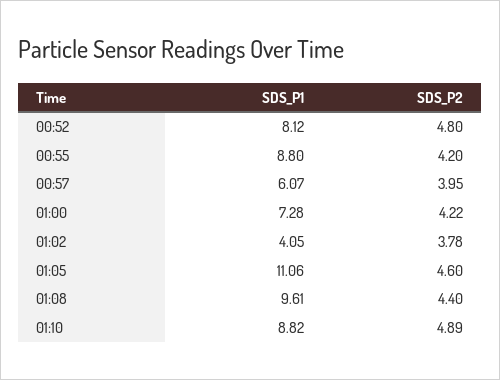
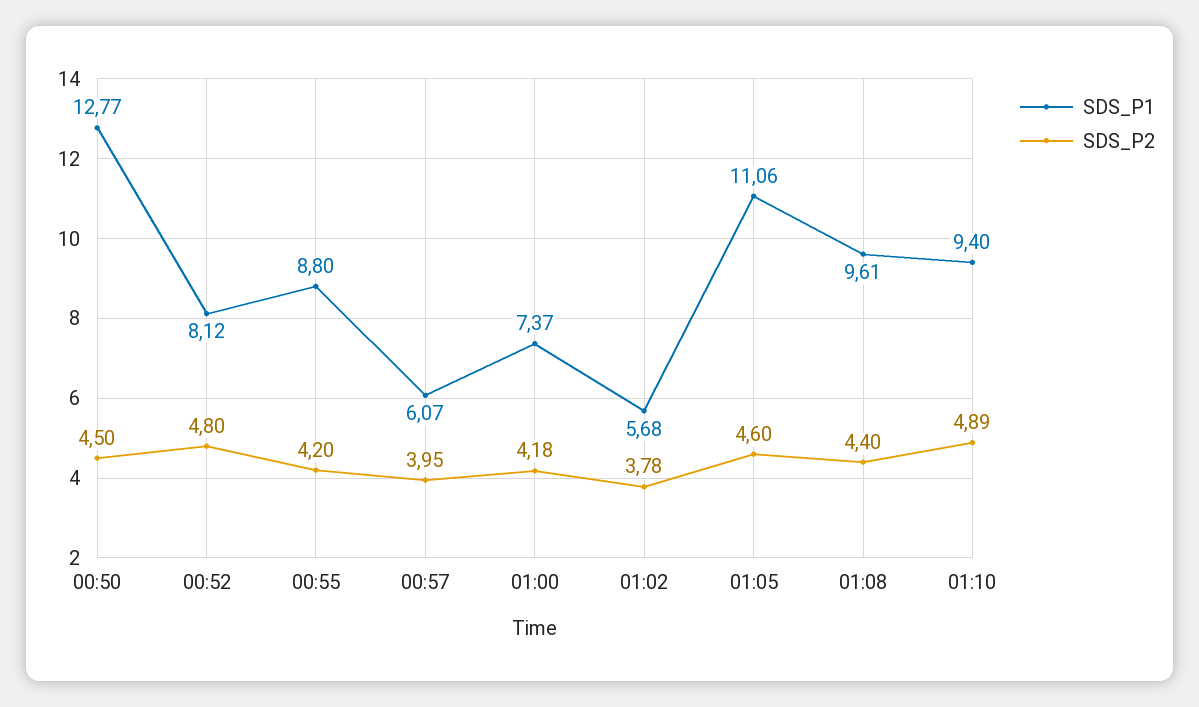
SDS_P1, 01:00: 7.28 -> 7.37
SDS_P2, 01:00: 4.22 -> 4.18
SDS_P1, 01:02: 4.05 -> 5.68
SDS_P1, 01:10: 8.82 -> 9.4
SDS_P1, 00:50: none -> 12.77
SDS_P2, 00:50: none -> 4.5

